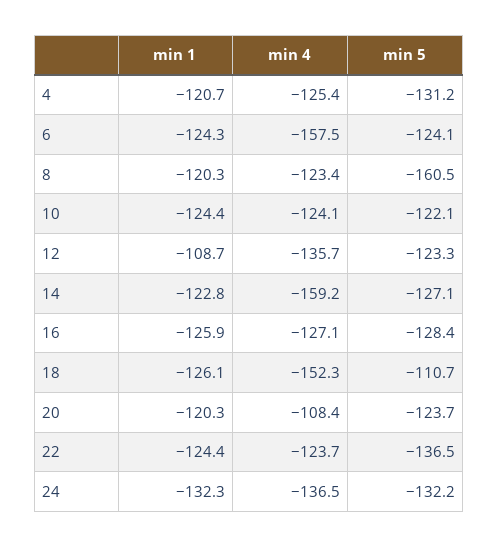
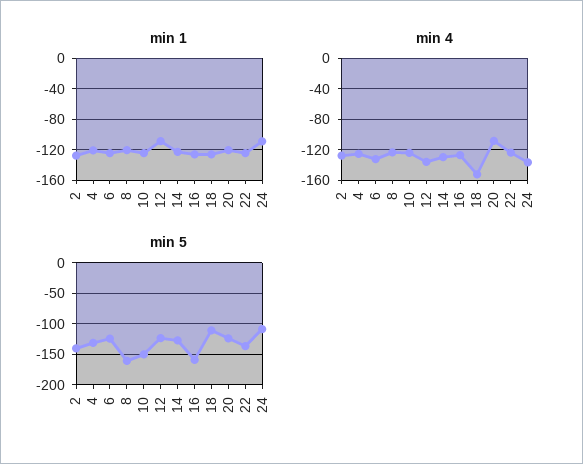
min 4, 6: -157.5 -> -130
min 5, 10: -122.1 -> -150
min 4, 14: -159.2 -> -130
min 5, 16: -128.4 -> -160
min 1, 24: -132.3 -> -110
min 5, 24: -132.2 -> -110
min 1, 2: none -> -130
min 4, 2: none -> -130
min 5, 2: none -> -140

